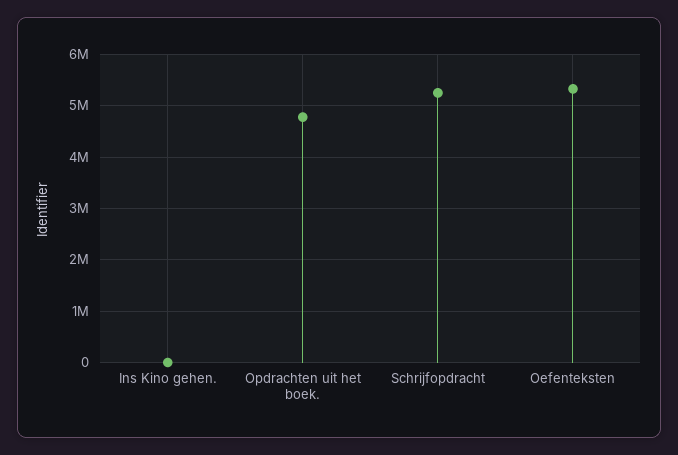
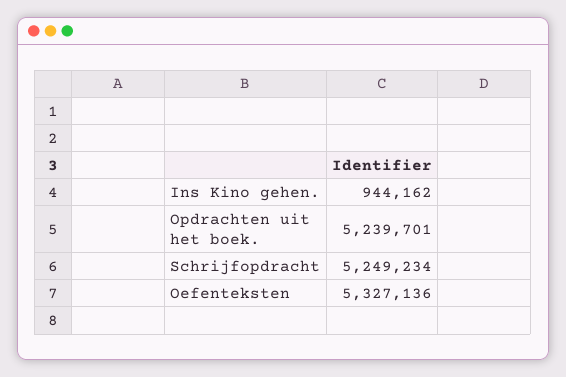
Ins Kino gehen.: 0 -> 944162
Opdrachten uit het boek.: 4800000 -> 5239701

